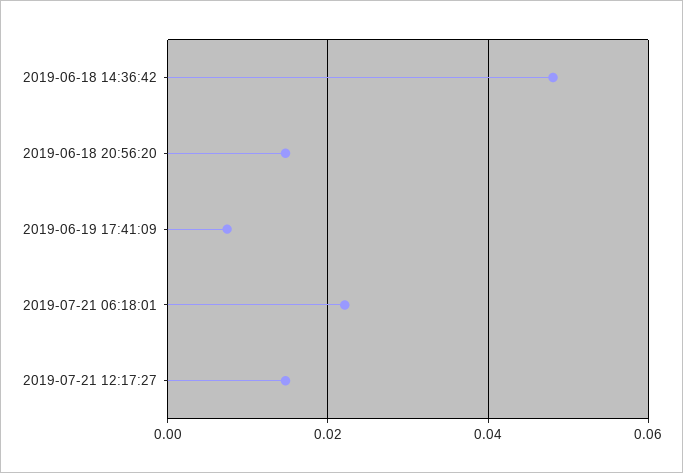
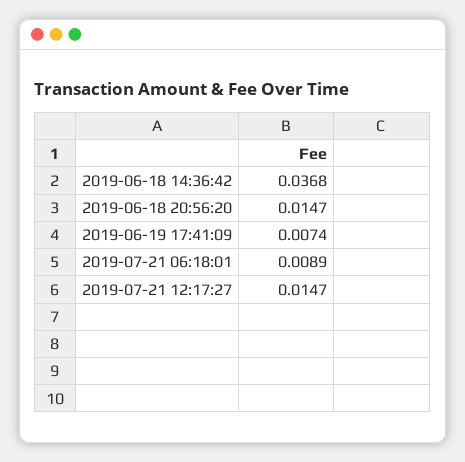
2019-06-18 14:36:42: 0.048 -> 0.0368
2019-07-21 06:18:01: 0.022 -> 0.0089

